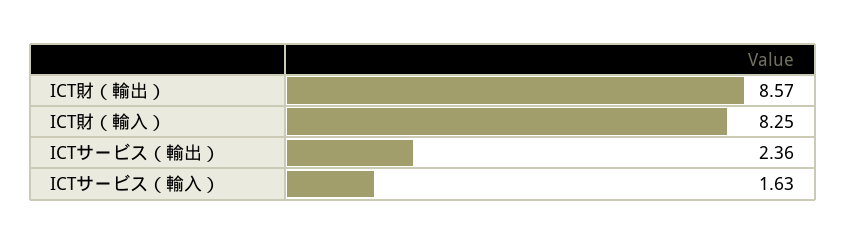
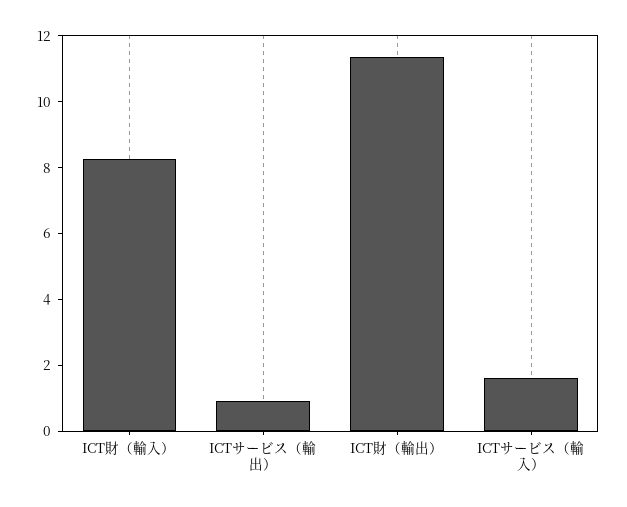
ICT財（輸出）: 8.57 -> 11.5
ICTサービス（輸出）: 2.36 -> 1

